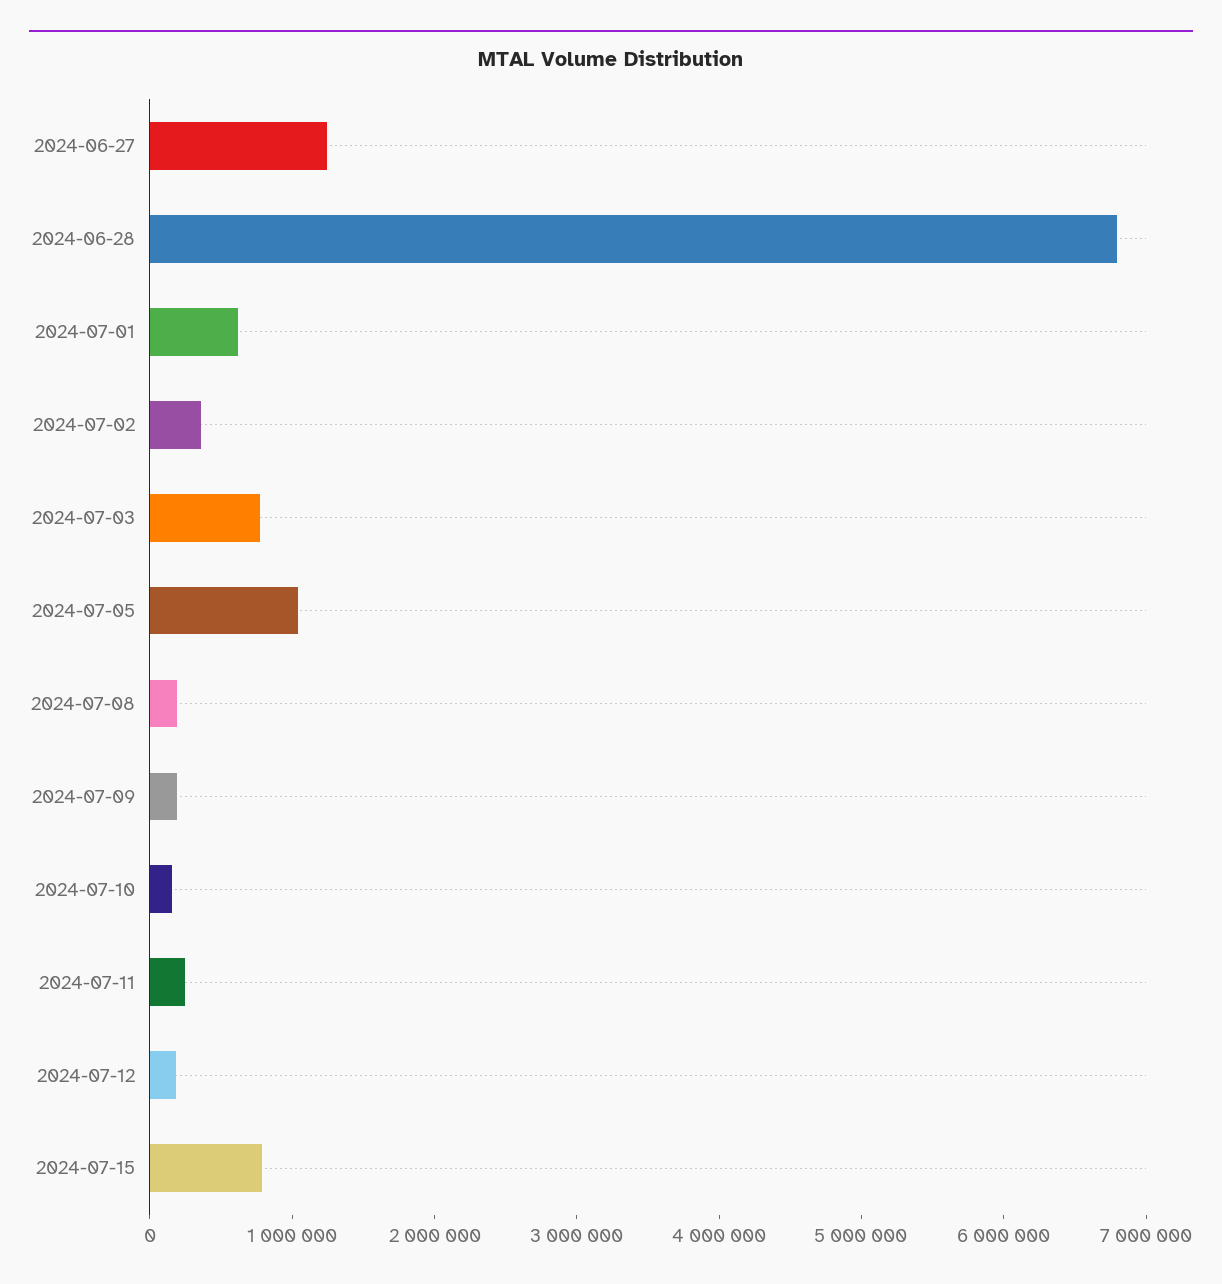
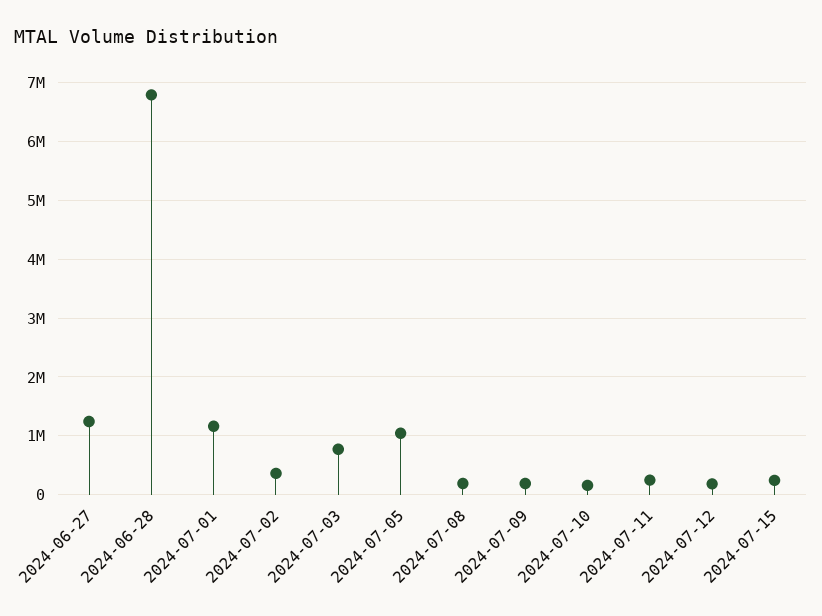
2024-07-01: 600000 -> 1200000
2024-07-15: 800000 -> 200000

